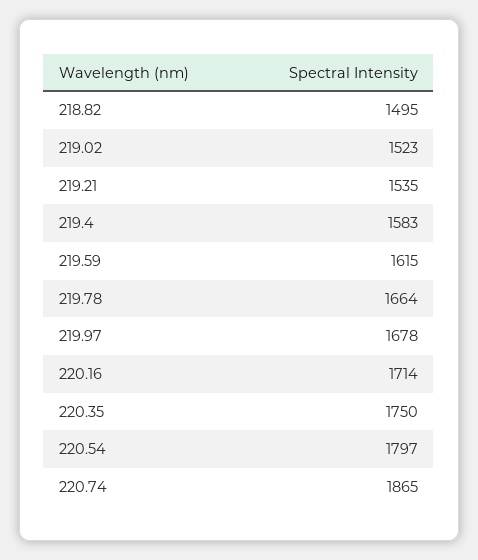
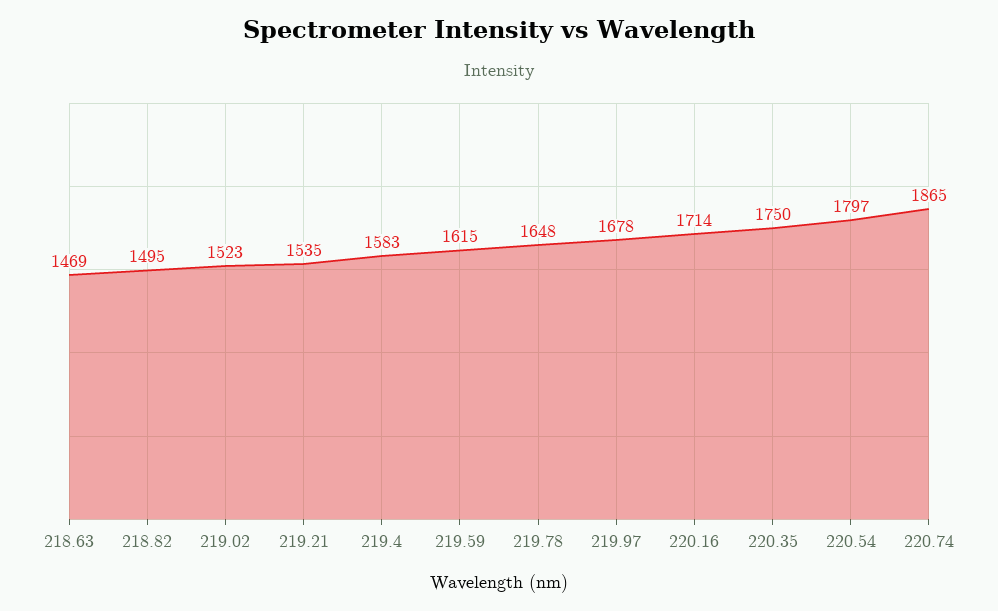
219.78: 1664 -> 1648
218.63: none -> 1469

